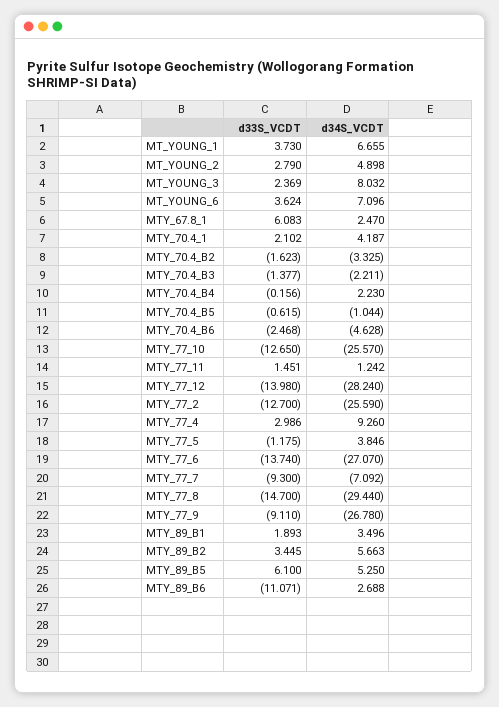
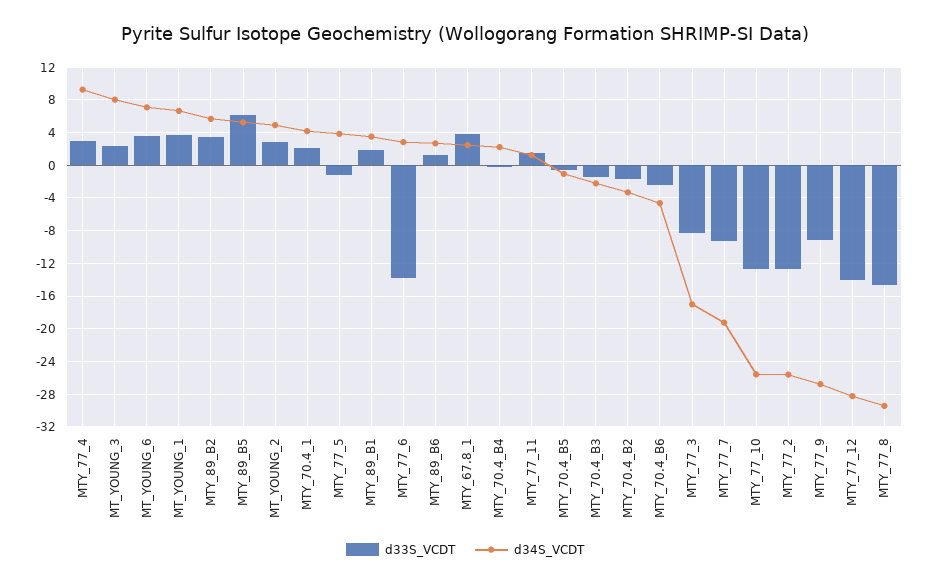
d33S_VCDT, MTY_67.8_1: 6.083 -> 4
d34S_VCDT, MTY_77_6: -27.07 -> 3
d34S_VCDT, MTY_77_7: -7.092 -> -19
d33S_VCDT, MTY_89_B6: -11.071 -> 1
d33S_VCDT, MTY_77_3: none -> -8
d34S_VCDT, MTY_77_3: none -> -17

